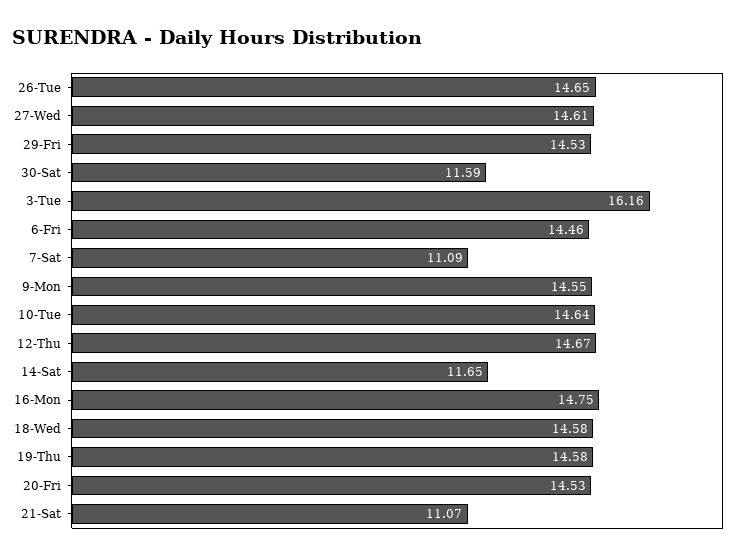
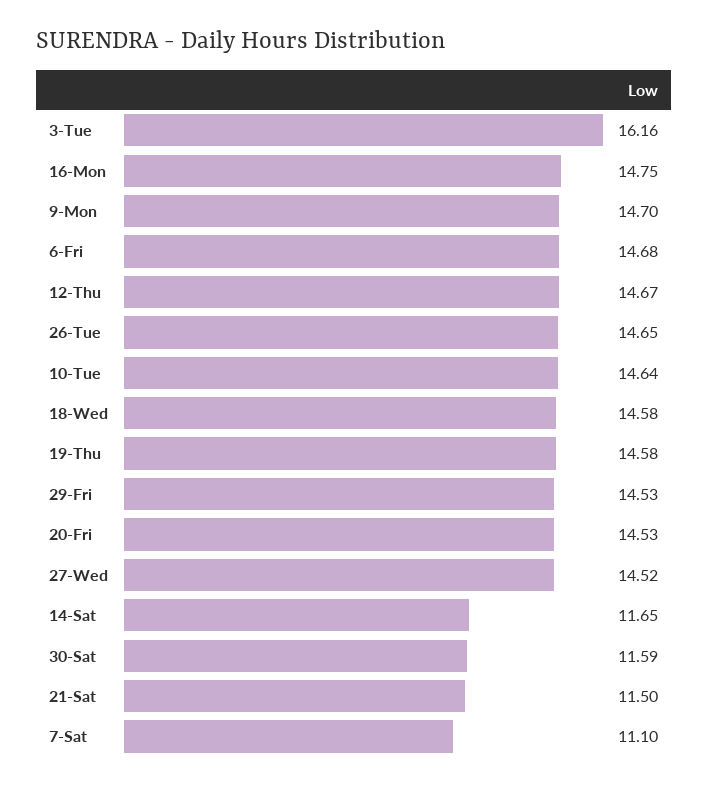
27-Wed: 14.61 -> 14.52
6-Fri: 14.46 -> 14.68
7-Sat: 11.09 -> 11.1
9-Mon: 14.55 -> 14.7
21-Sat: 11.07 -> 11.5

